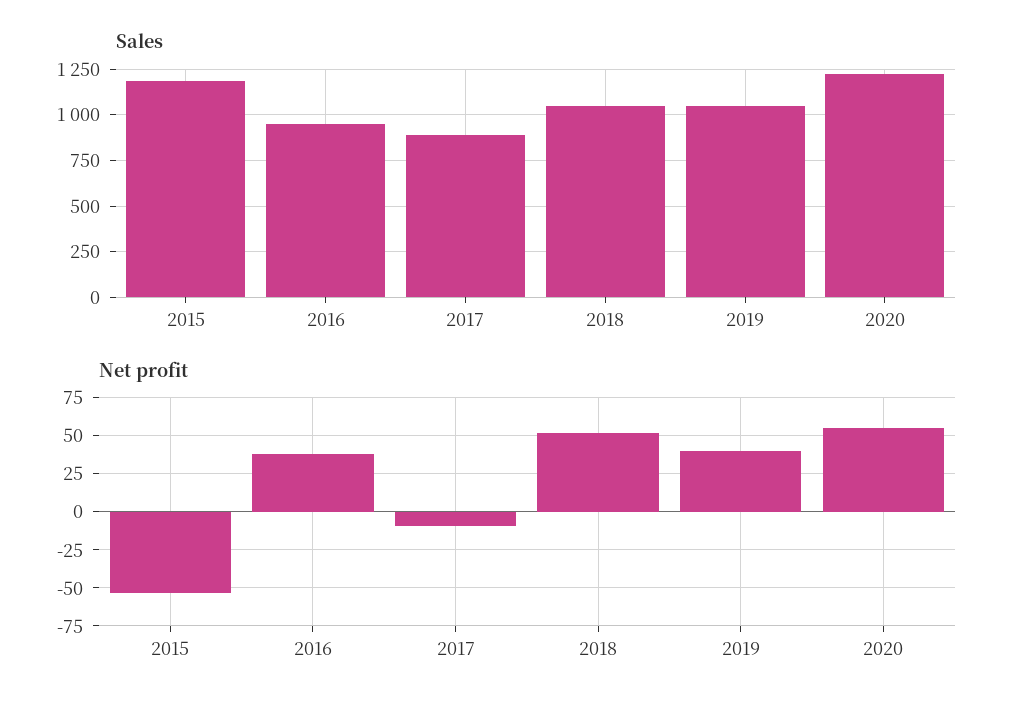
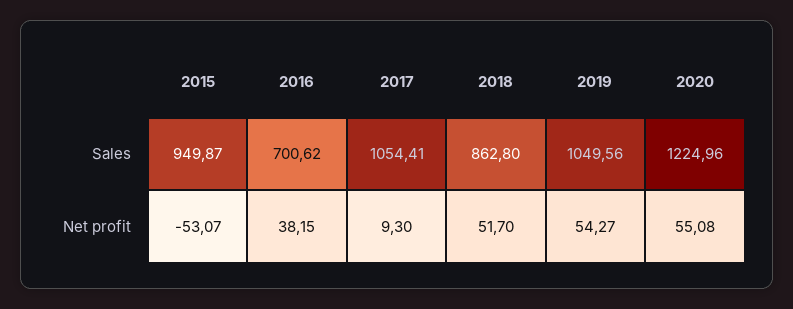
Sales, 2015: 1200 -> 949.87
Sales, 2016: 950 -> 700.62
Sales, 2017: 900 -> 1054.41
Sales, 2018: 1050 -> 862.8
Net profit, 2017: -10 -> 9.3
Net profit, 2019: 40 -> 54.27

